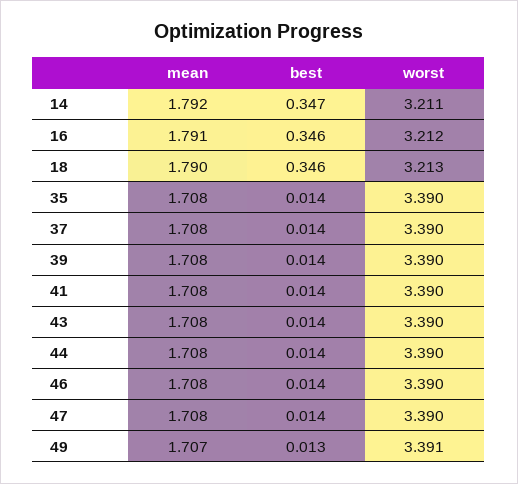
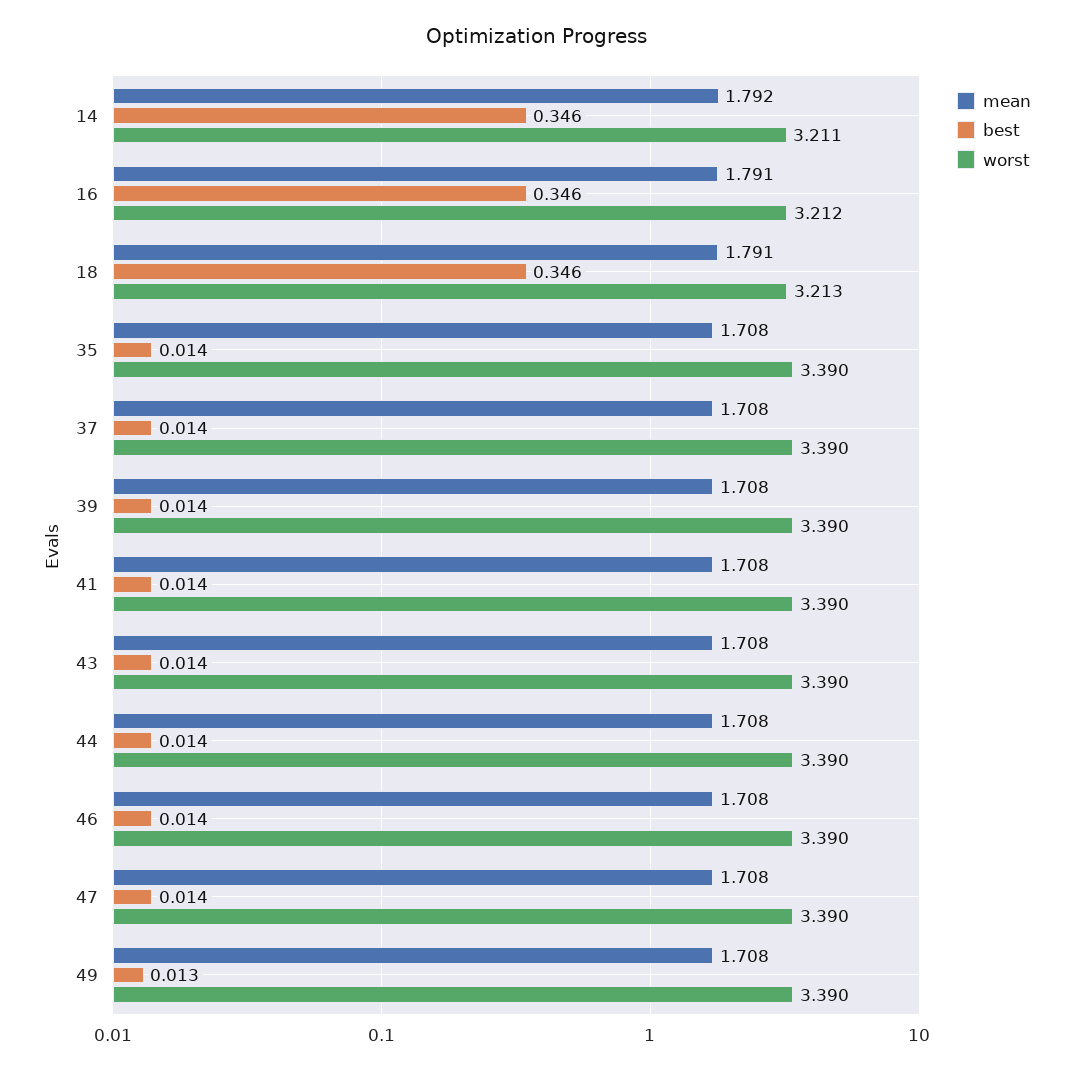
best, 14: 0.347 -> 0.346
mean, 18: 1.79 -> 1.791
mean, 49: 1.707 -> 1.708
worst, 49: 3.391 -> 3.39

